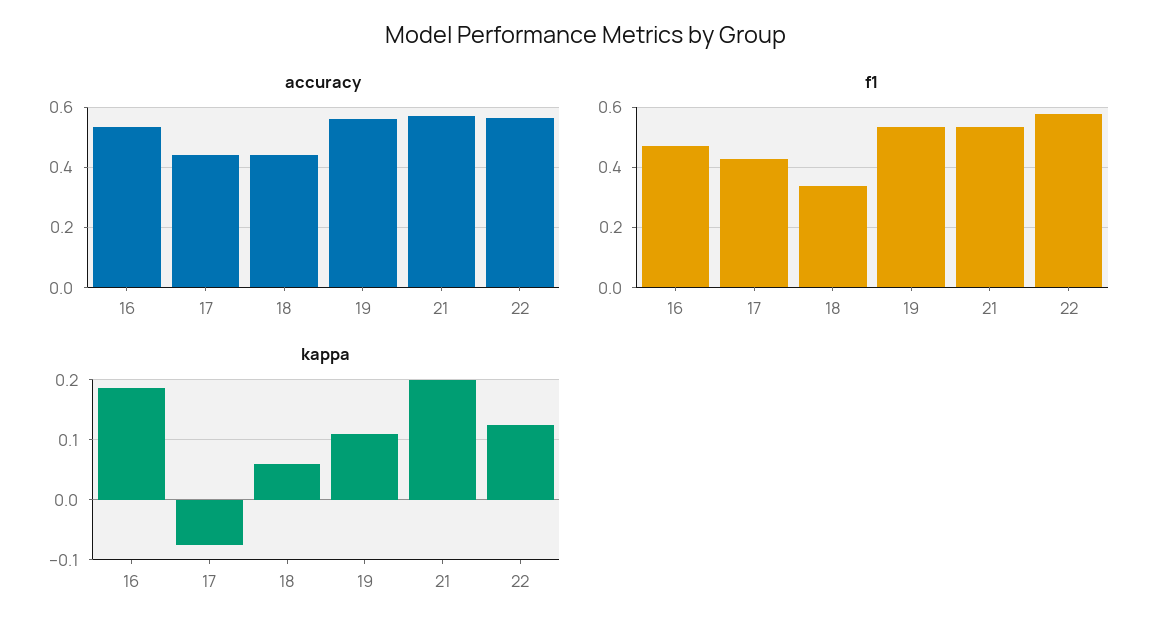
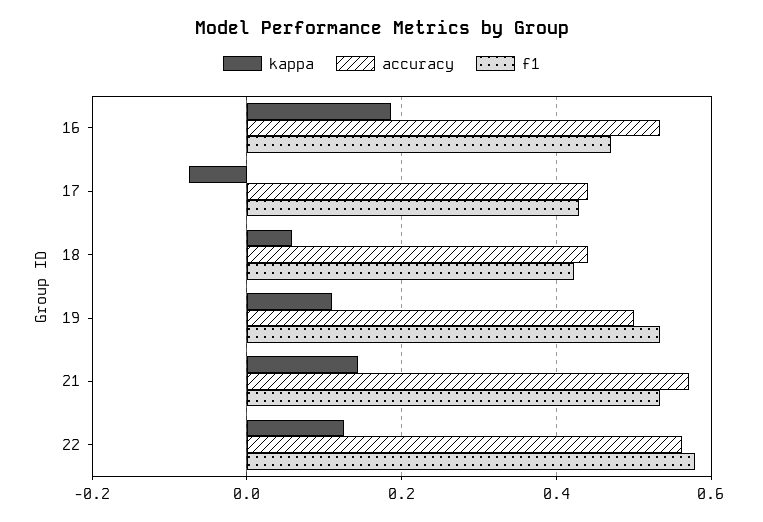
accuracy, 19: 0.56 -> 0.5
f1, 18: 0.34 -> 0.42
kappa, 21: 0.2 -> 0.14

